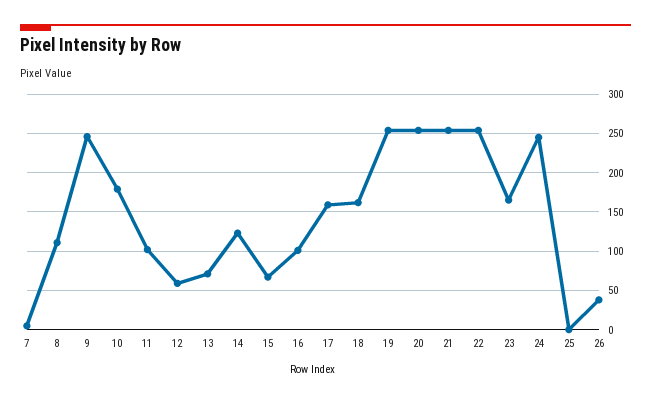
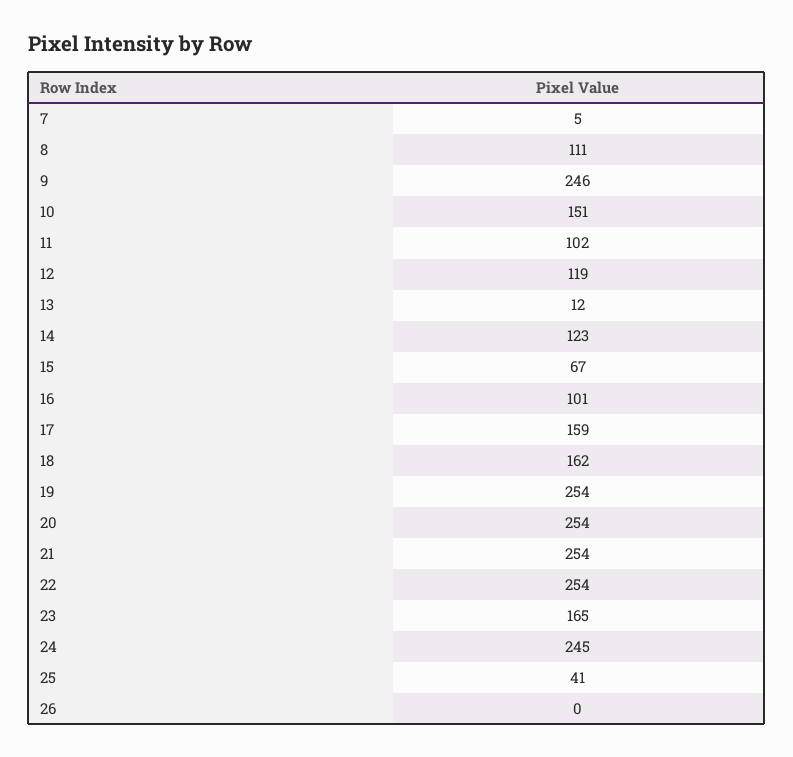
10: 180 -> 151
12: 60 -> 119
13: 70 -> 12
25: 0 -> 41
26: 40 -> 0

